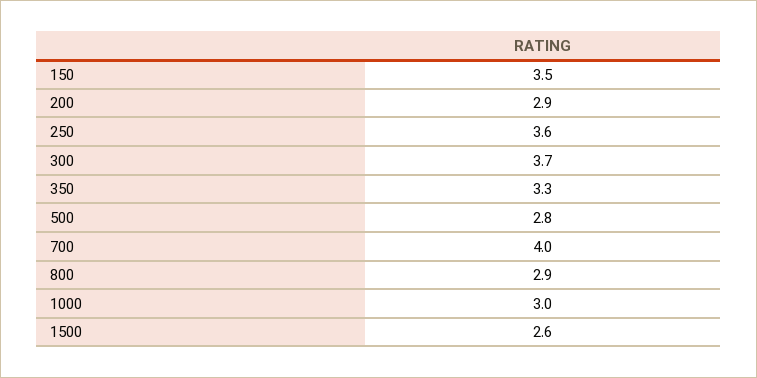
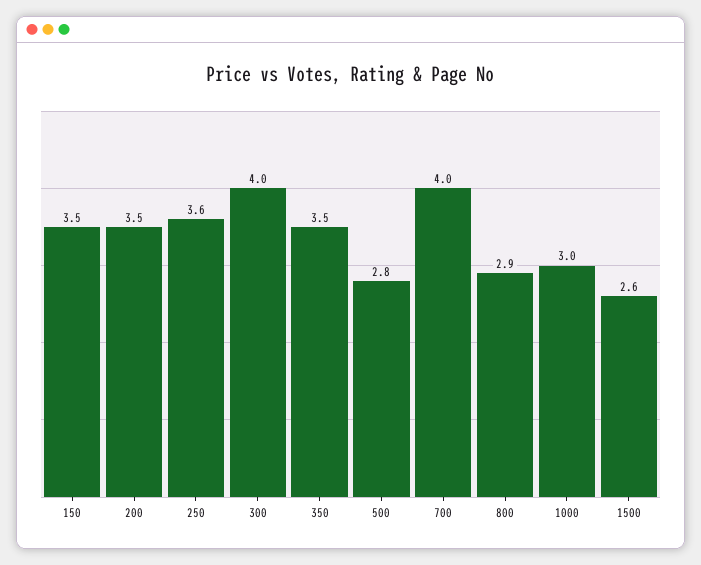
200: 2.9 -> 3.5
300: 3.7 -> 4
350: 3.3 -> 3.5

